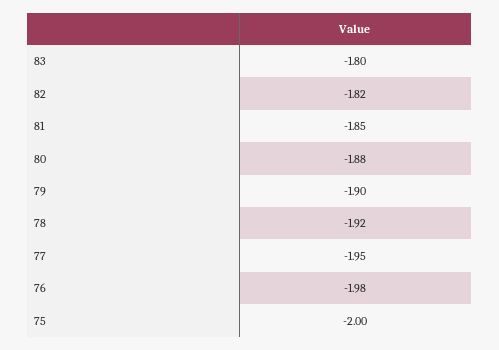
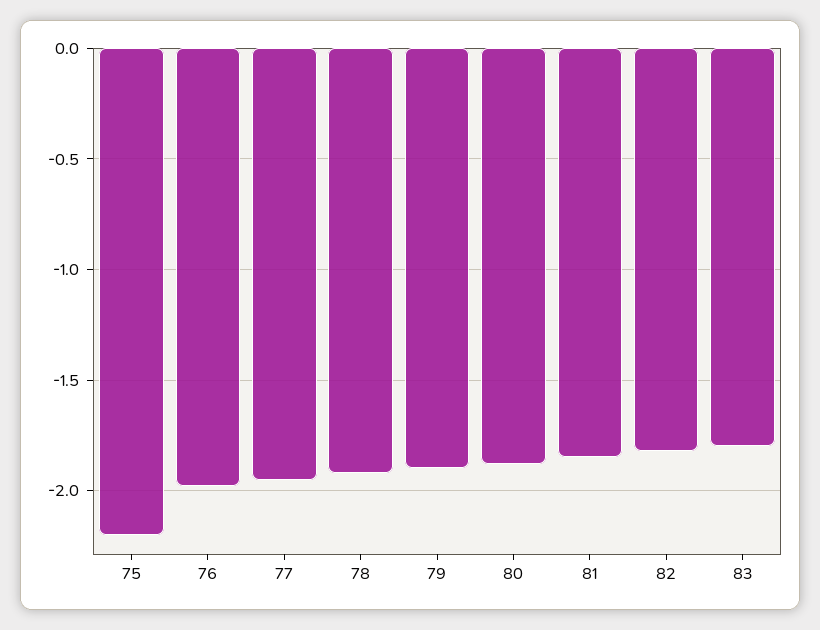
75: -2 -> -2.2

